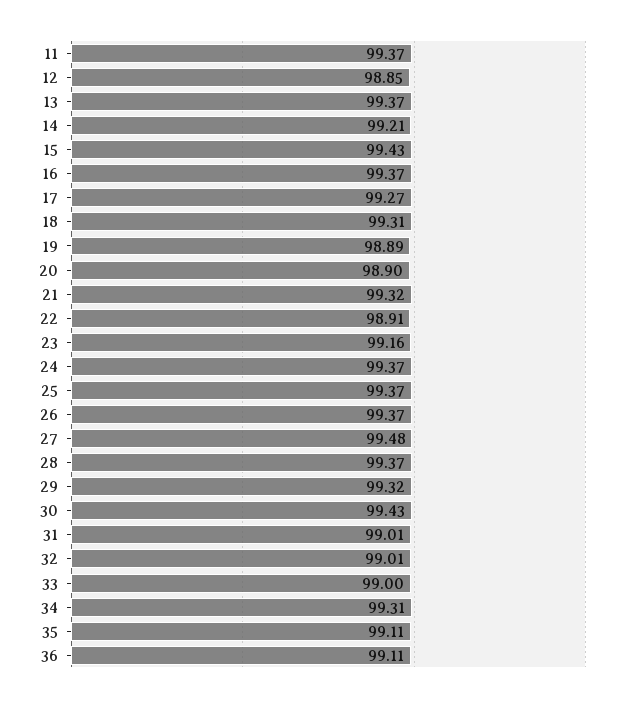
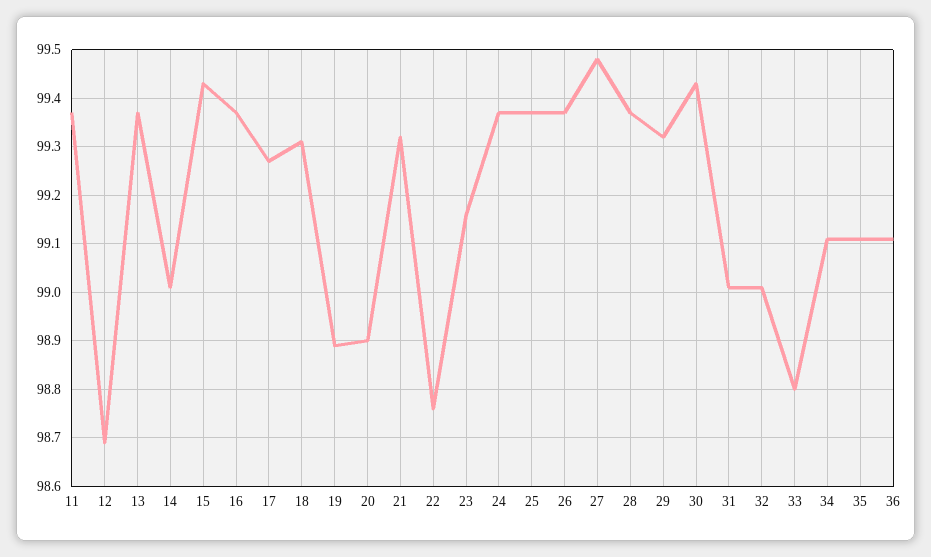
12: 98.85 -> 98.7
14: 99.21 -> 99
22: 98.91 -> 98.75
33: 99 -> 98.8
34: 99.31 -> 99.1

